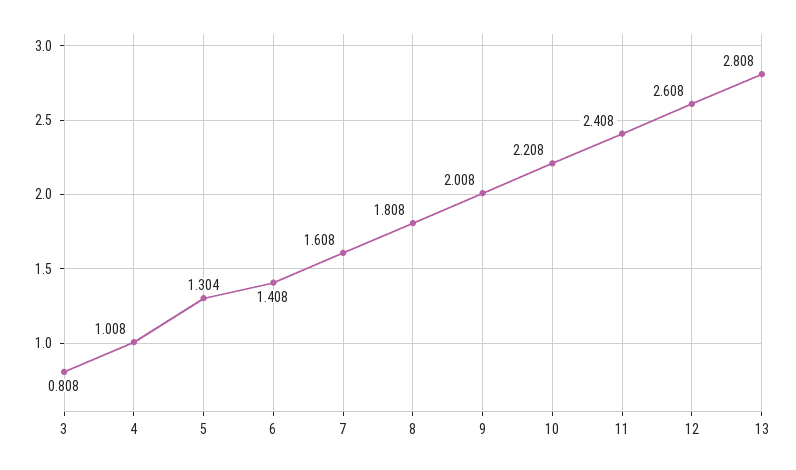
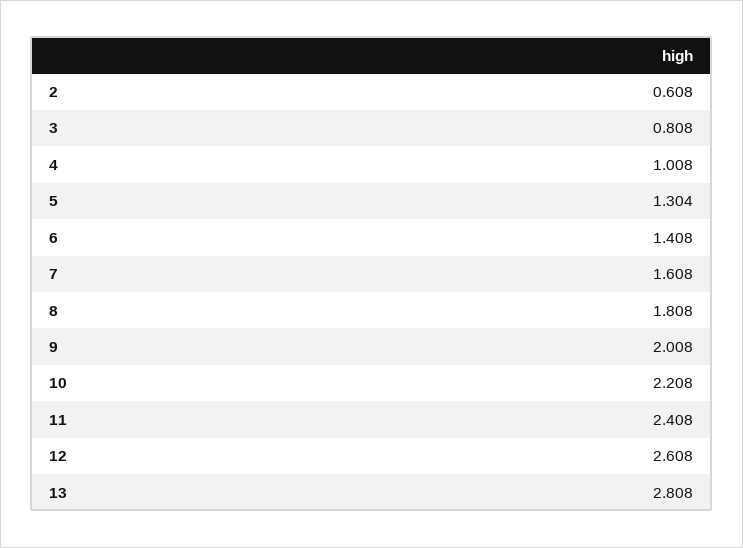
2: none -> 0.608

